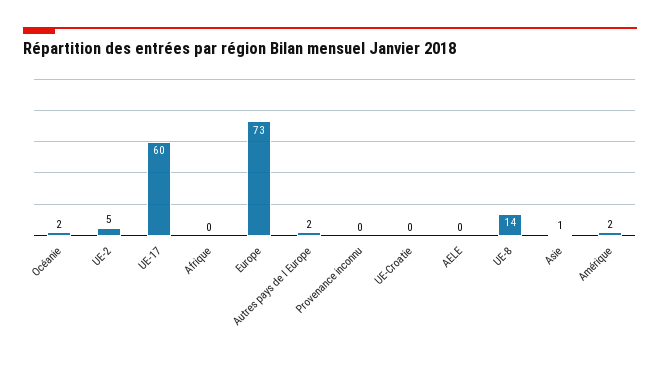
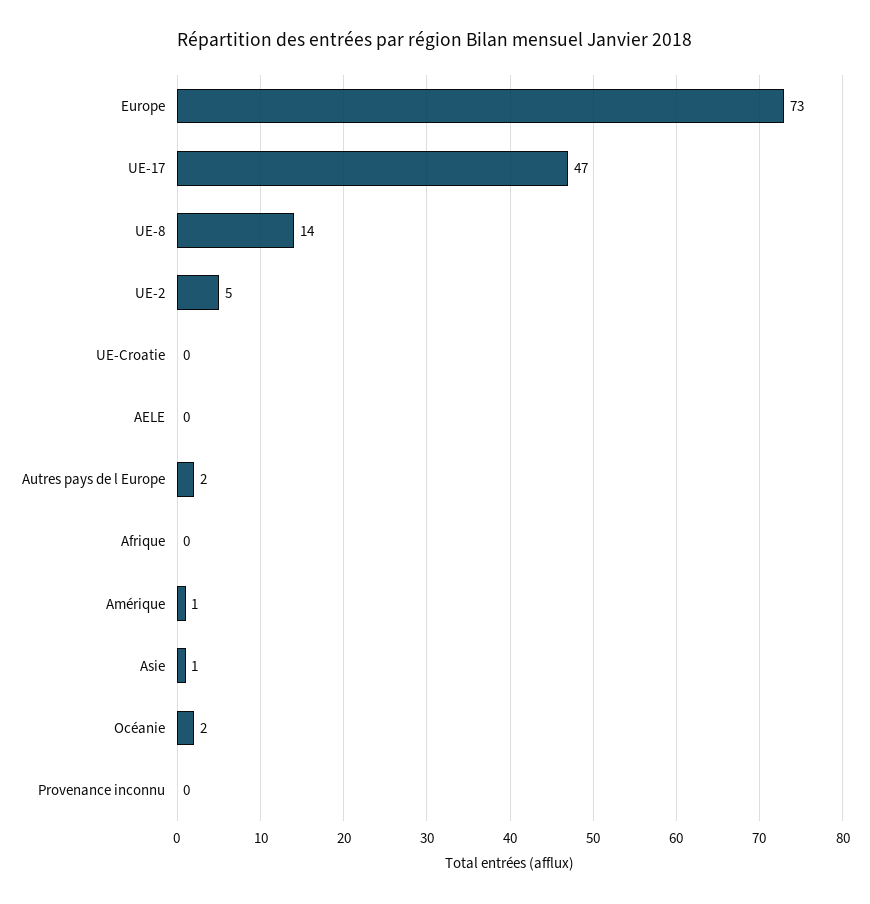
UE-17: 60 -> 47
Amérique: 2 -> 1

